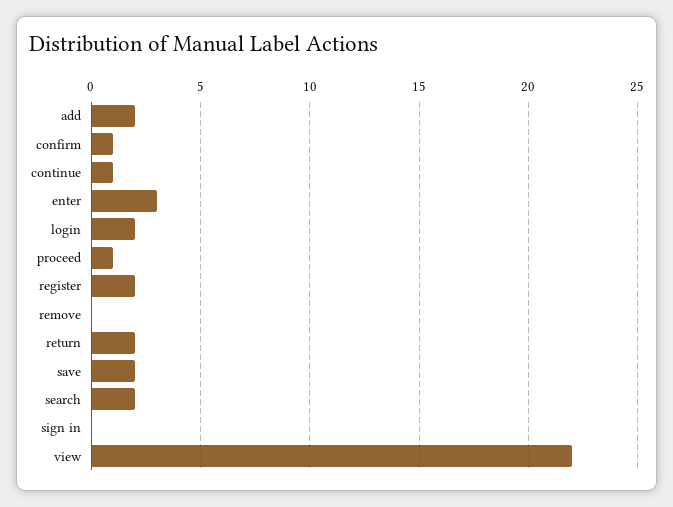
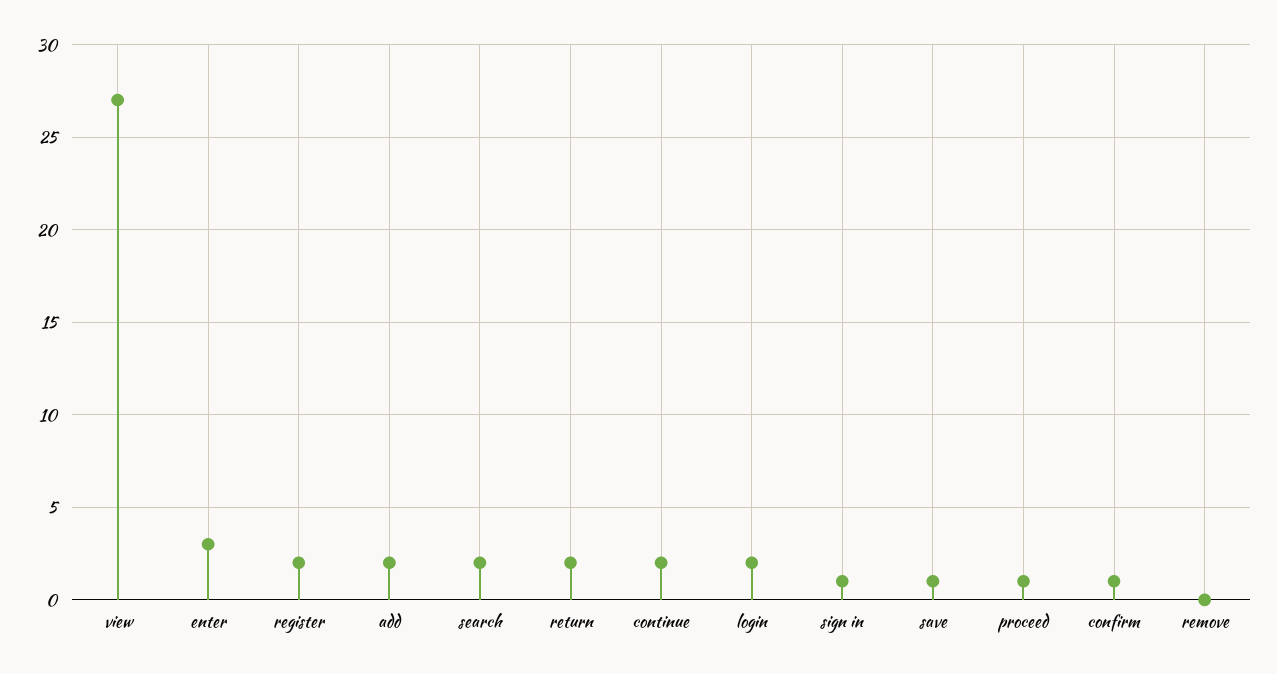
continue: 1 -> 2
save: 2 -> 1
sign in: 0 -> 1
view: 22 -> 27

